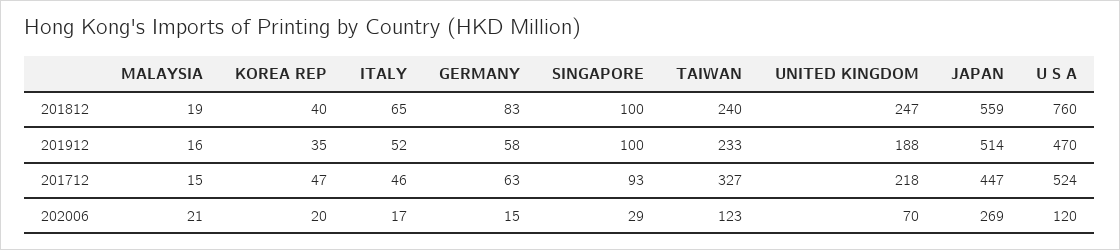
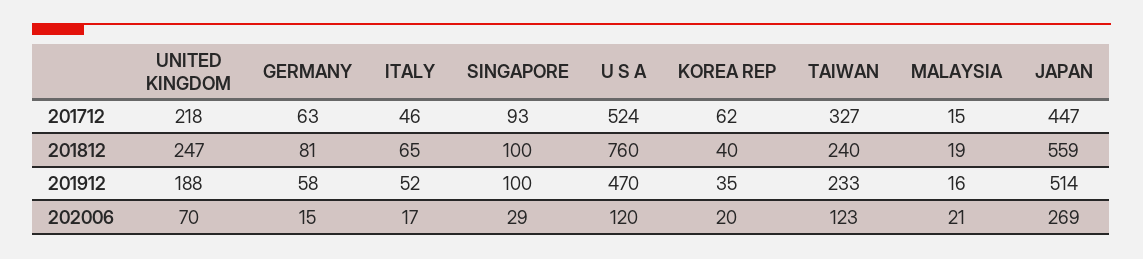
GERMANY, 201812: 83 -> 81
KOREA REP, 201712: 47 -> 62

